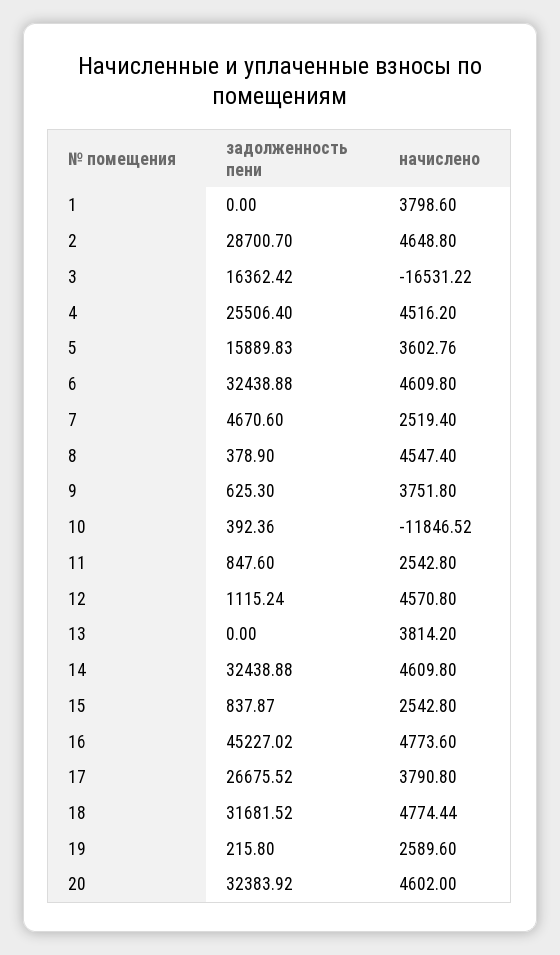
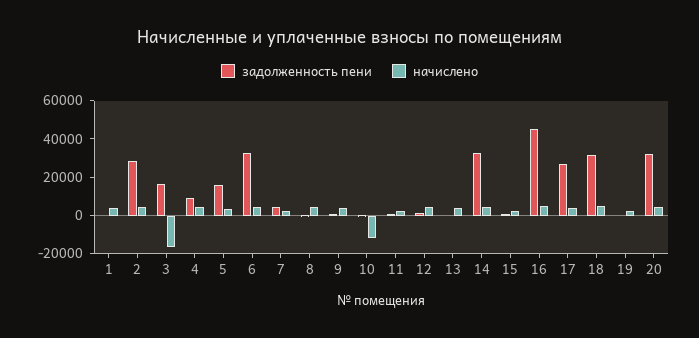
задолженность пени, 4: 25506.4 -> 10000

